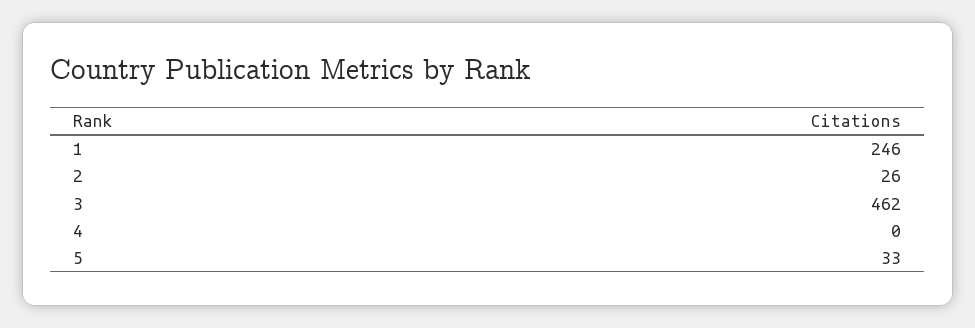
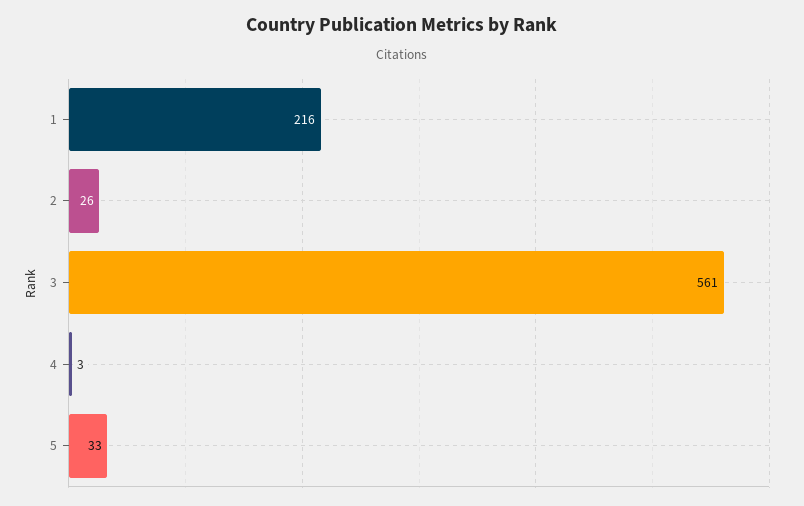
1: 246 -> 216
3: 462 -> 561
4: 0 -> 3

